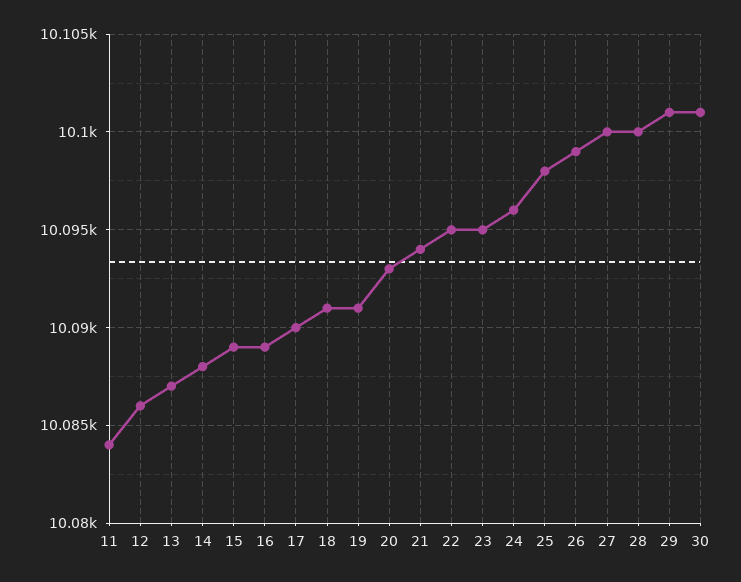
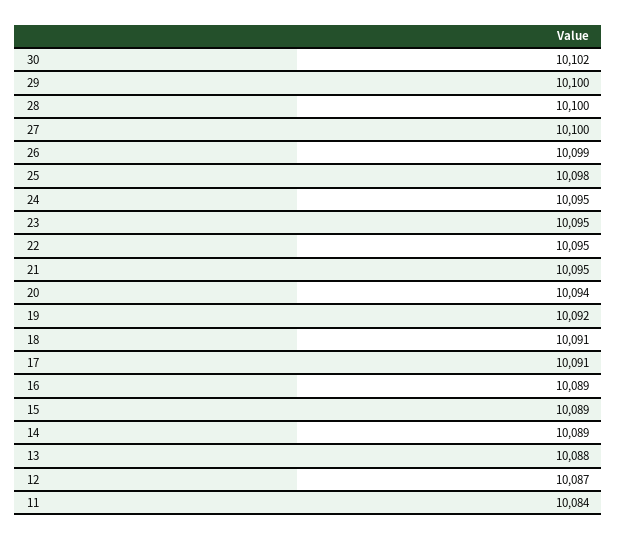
12: 10086 -> 10087
13: 10087 -> 10088
14: 10088 -> 10089
17: 10090 -> 10091
19: 10091 -> 10092
20: 10093 -> 10094
21: 10094 -> 10095
24: 10096 -> 10095
29: 10101 -> 10100
30: 10101 -> 10102

